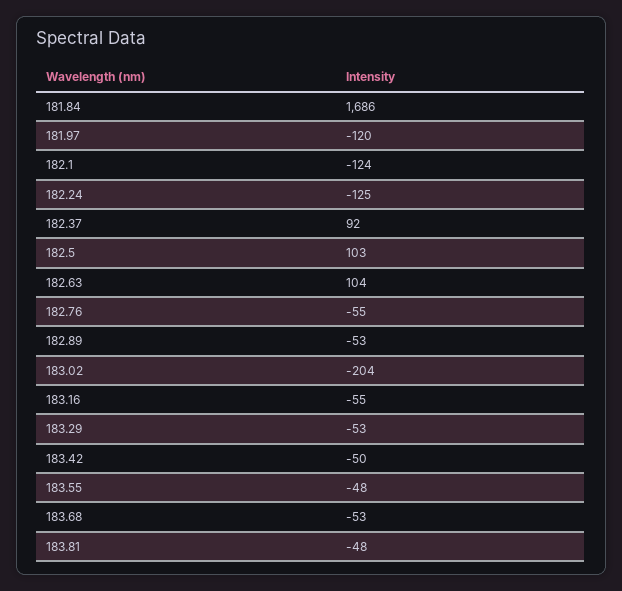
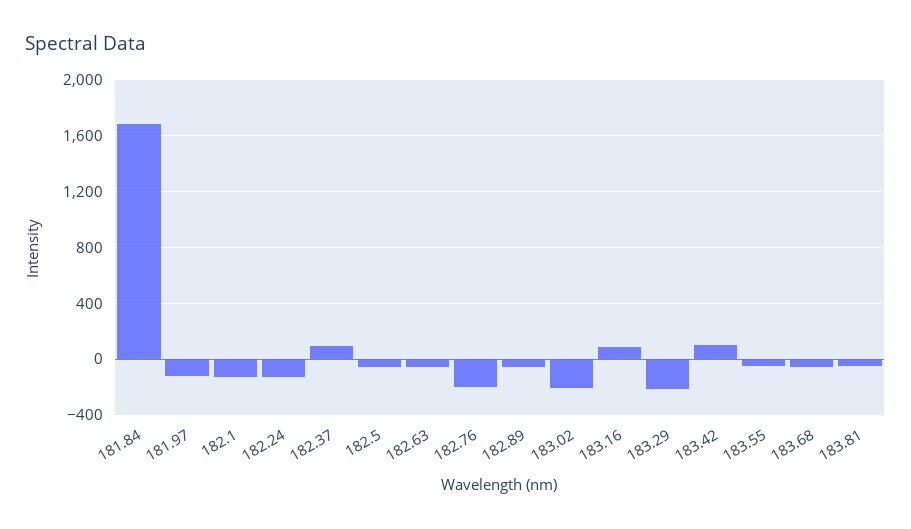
182.5: 103 -> -50
182.63: 104 -> -50
182.76: -55 -> -200
183.16: -55 -> 100
183.29: -53 -> -200
183.42: -50 -> 100

